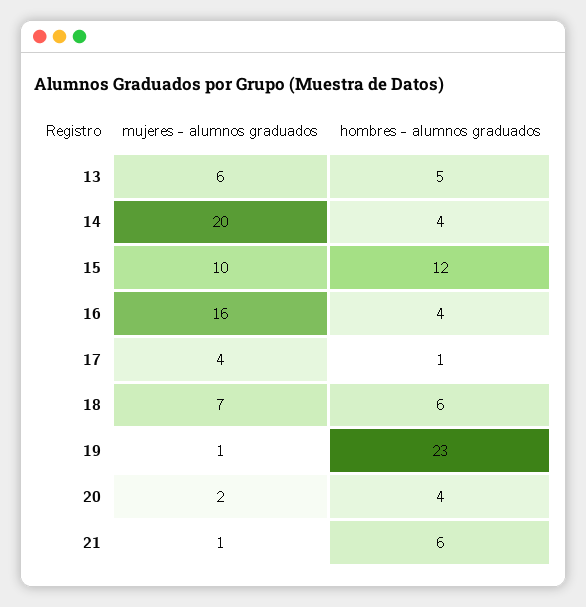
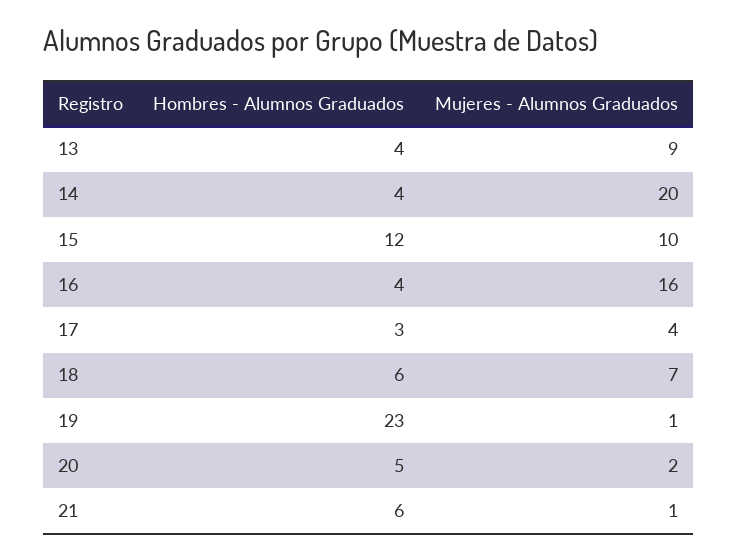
mujeres - alumnos graduados, 13: 6 -> 9
hombres - alumnos graduados, 13: 5 -> 4
hombres - alumnos graduados, 17: 1 -> 3
hombres - alumnos graduados, 20: 4 -> 5

